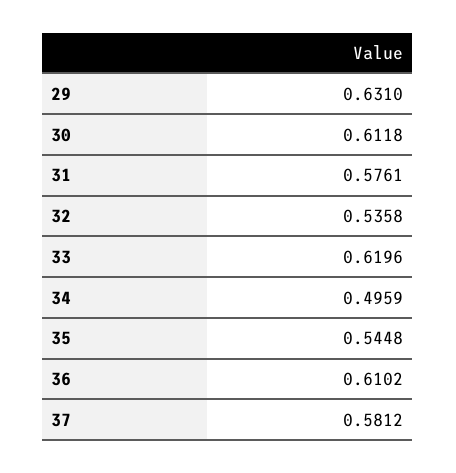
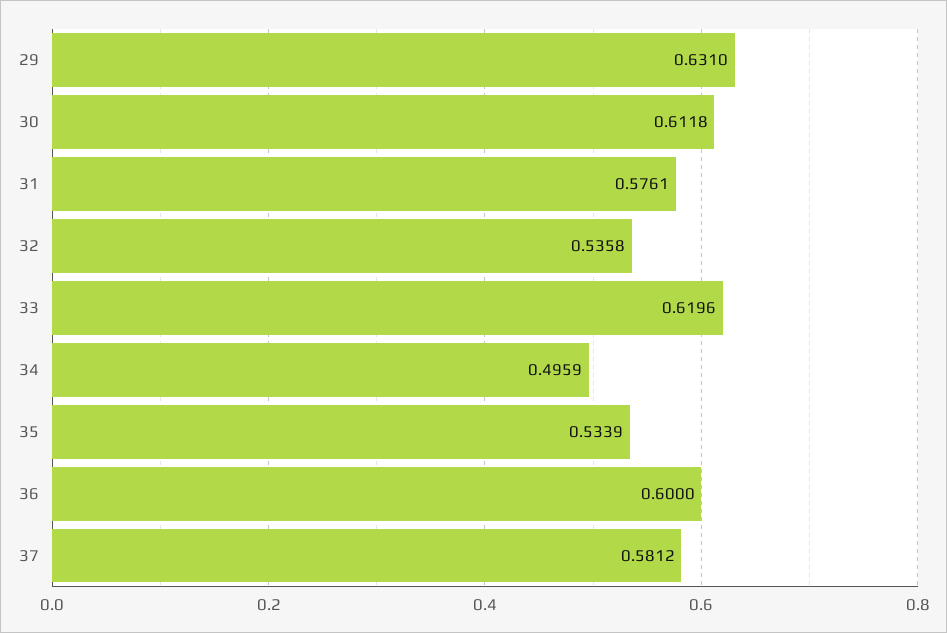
35: 0.5448 -> 0.5339
36: 0.6102 -> 0.6

